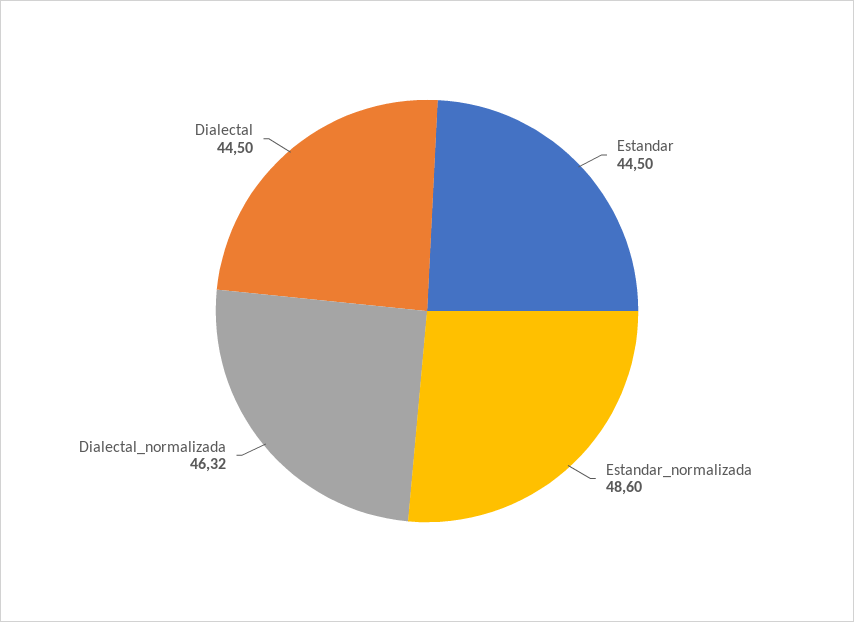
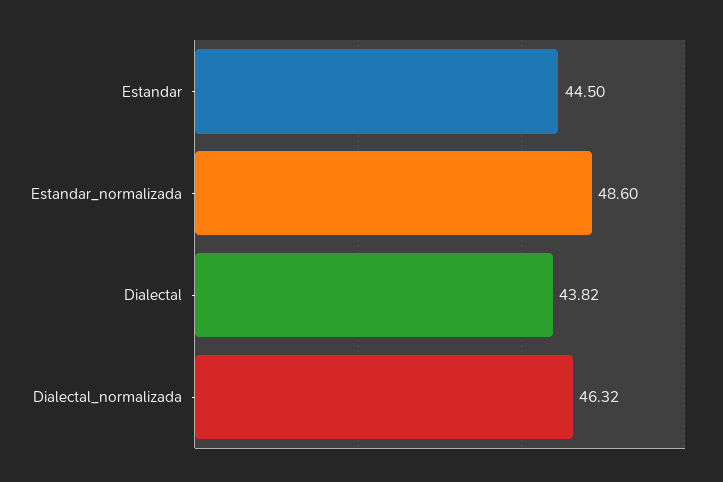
Dialectal: 44.5 -> 43.82

